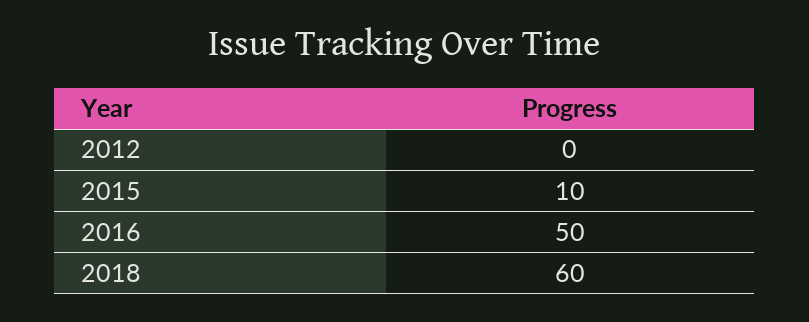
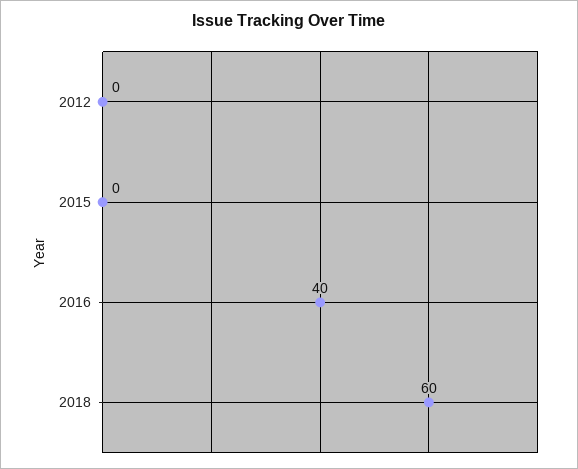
2015: 10 -> 0
2016: 50 -> 40

